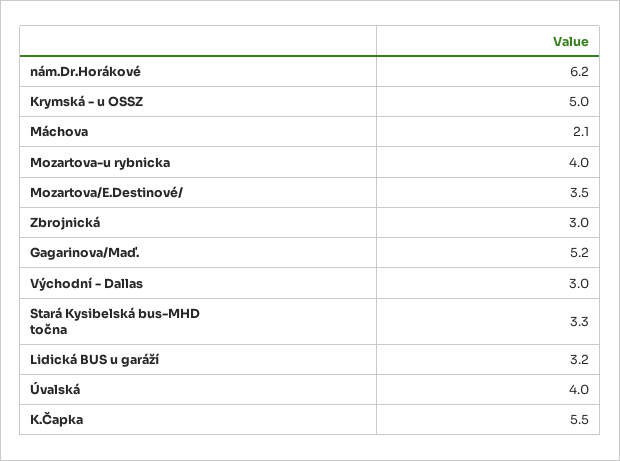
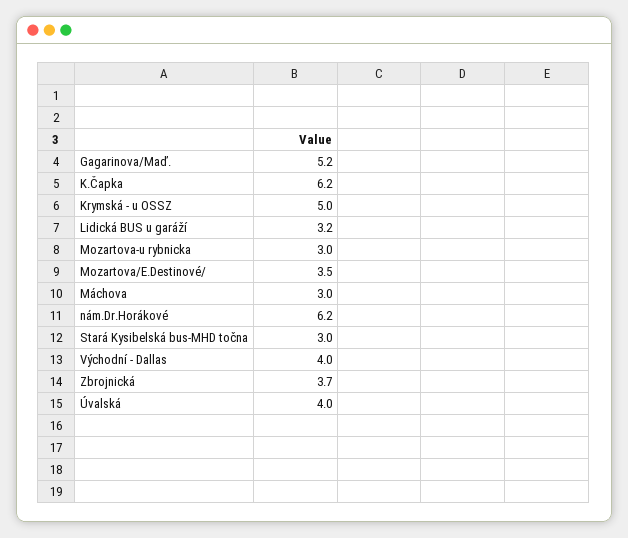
Máchova: 2.1 -> 3
Mozartova-u rybnicka: 4 -> 3
Zbrojnická: 3 -> 3.7
Východní - Dallas: 3 -> 4
Stará Kysibelská bus-MHD točna: 3.3 -> 3
K.Čapka: 5.5 -> 6.2

